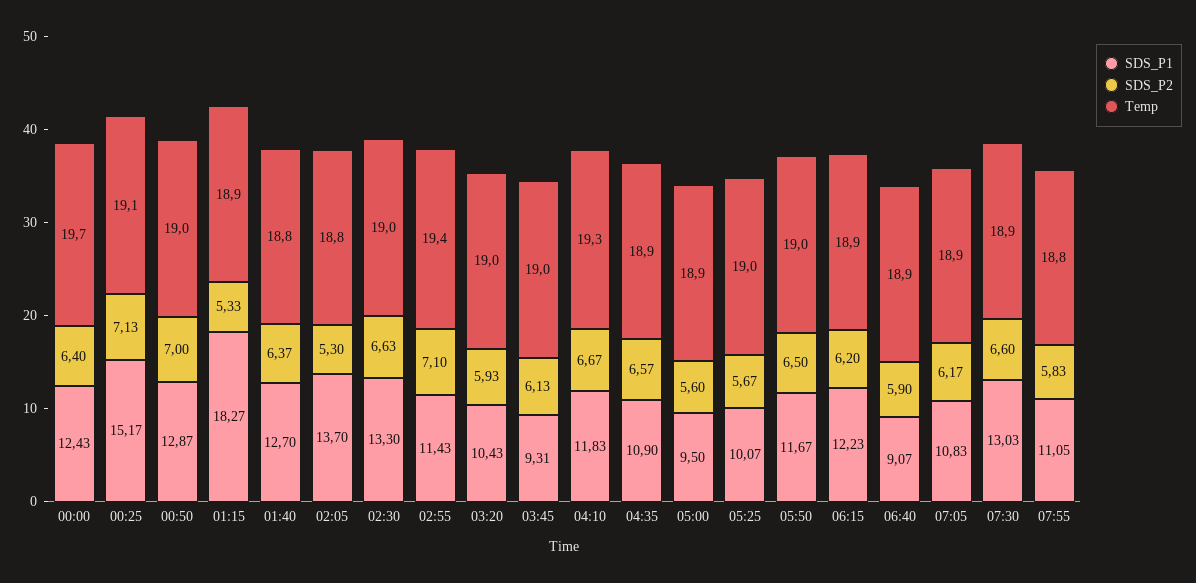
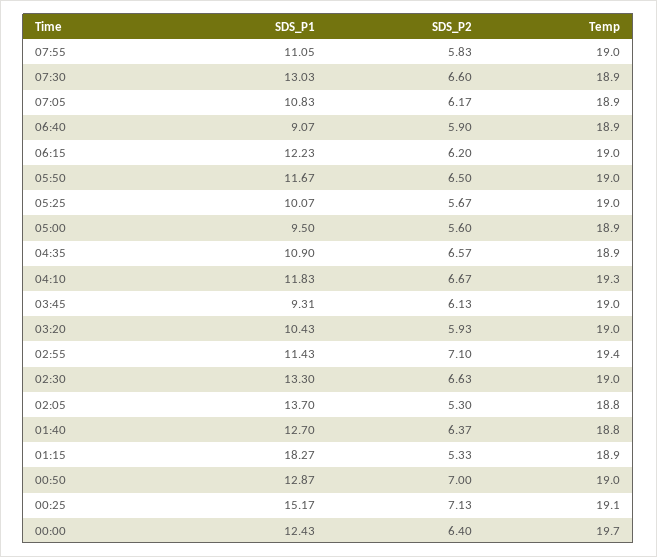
Temp, 06:15: 18.9 -> 19
Temp, 07:55: 18.8 -> 19

